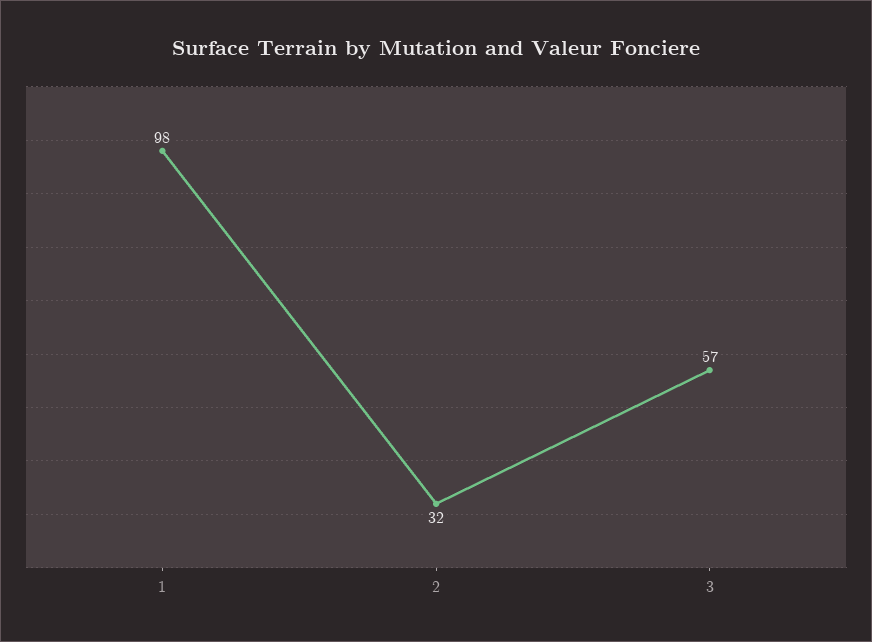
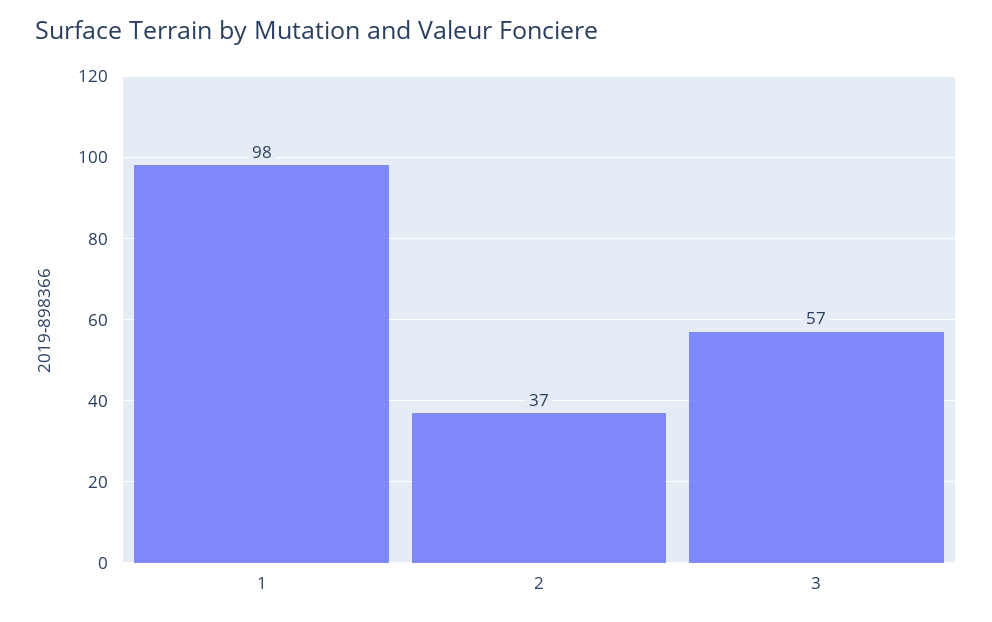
2: 32 -> 37

